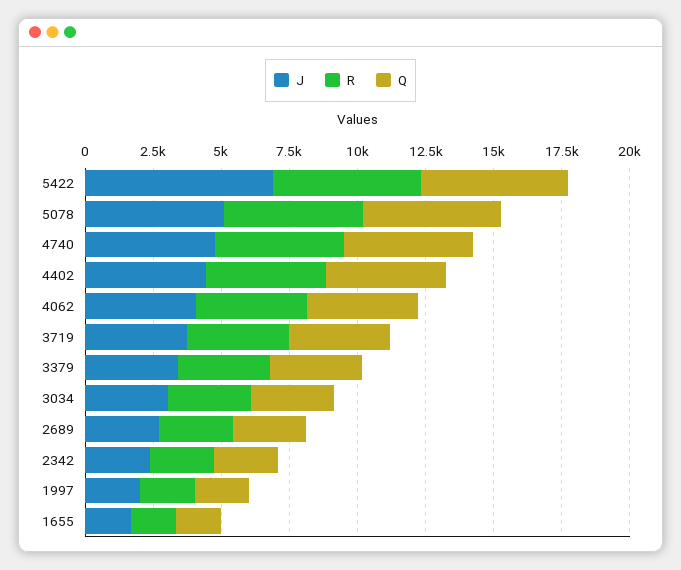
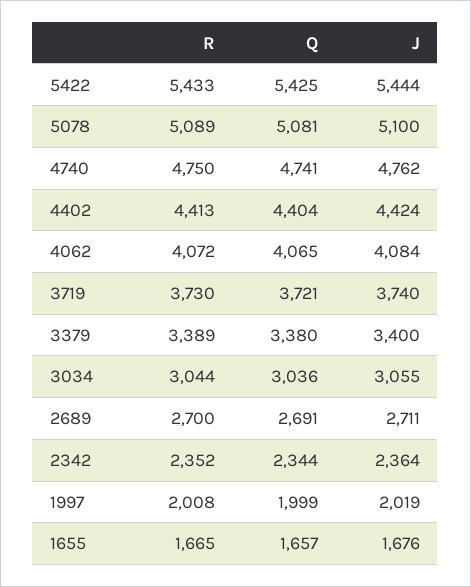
J, 5422: 7000 -> 5444

